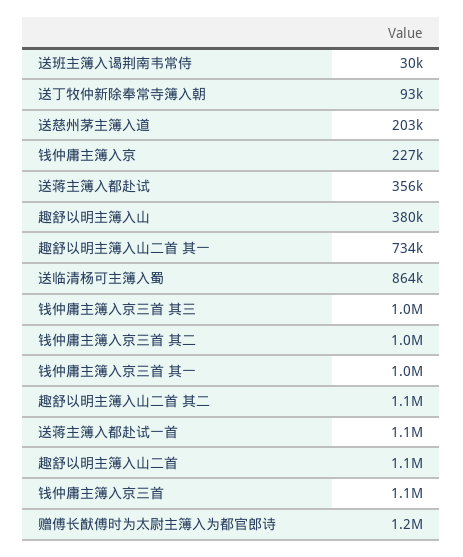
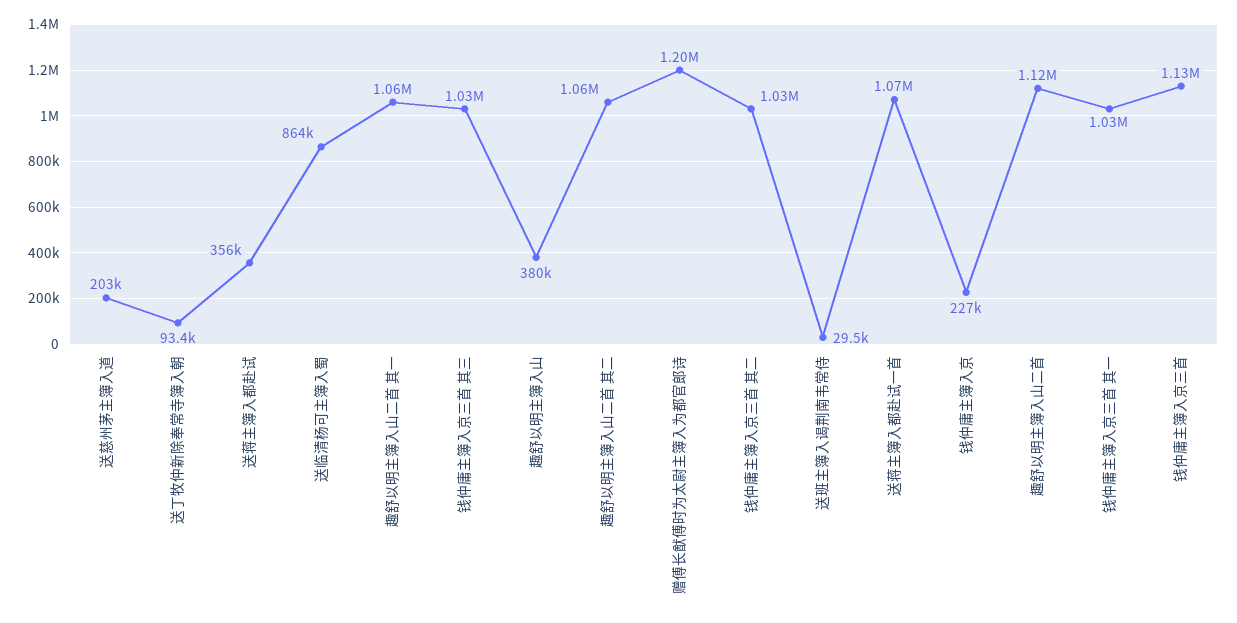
趣舒以明主簿入山二首 其一: 734000 -> 1060000

